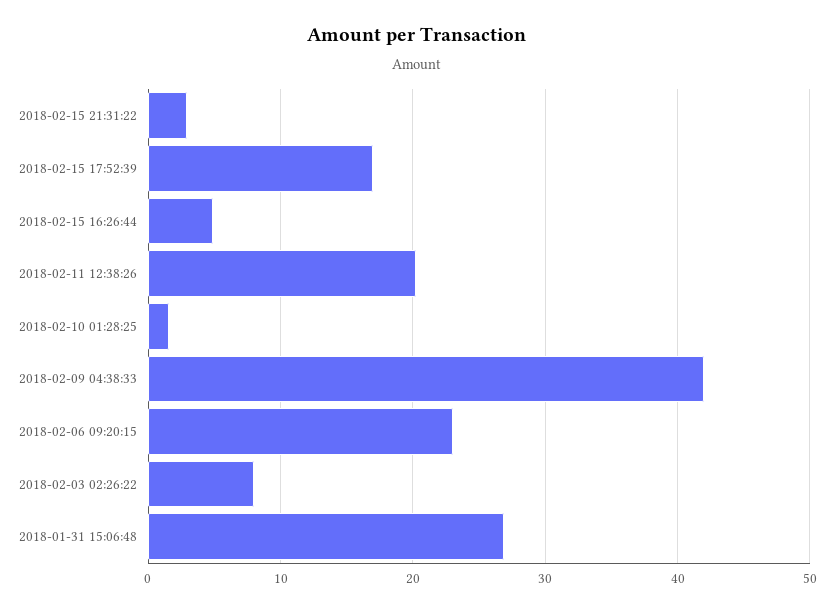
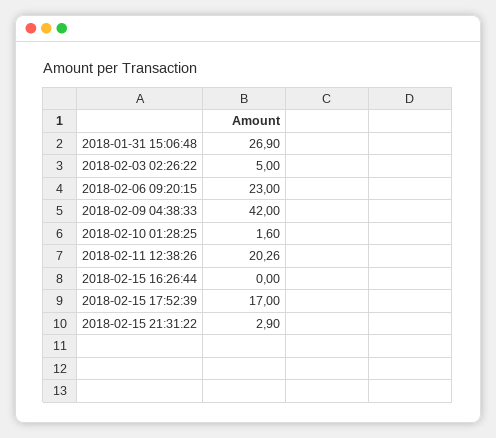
2018-02-15 16:26:44: 5 -> 0
2018-02-03 02:26:22: 8 -> 5

